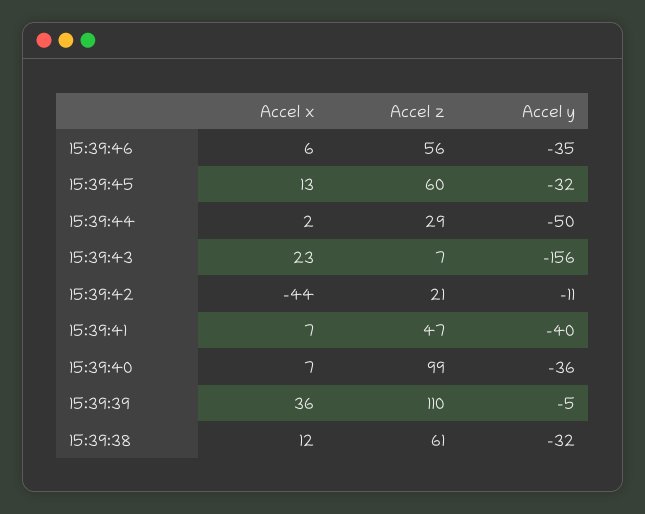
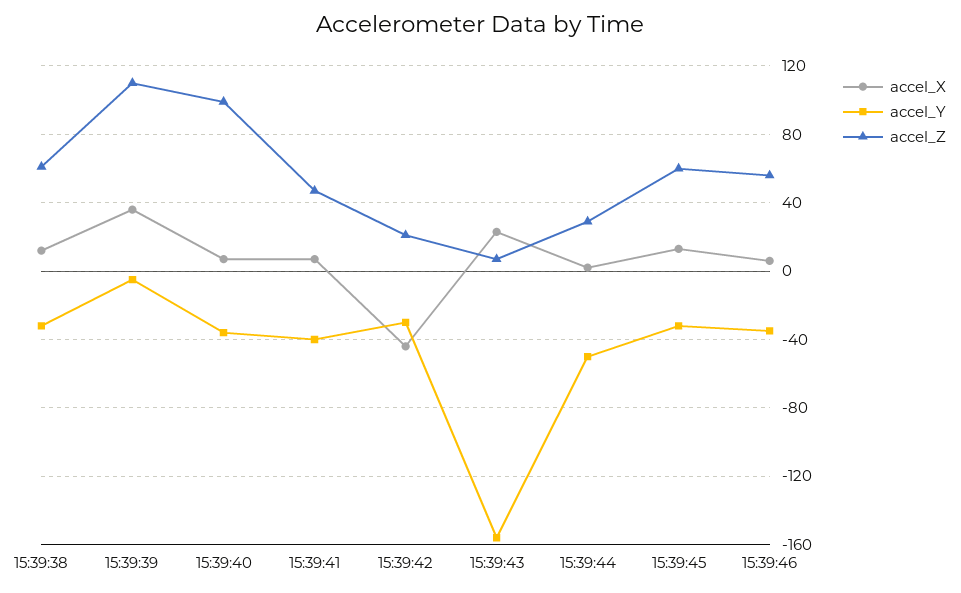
Accel y, 15:39:42: -11 -> -30

